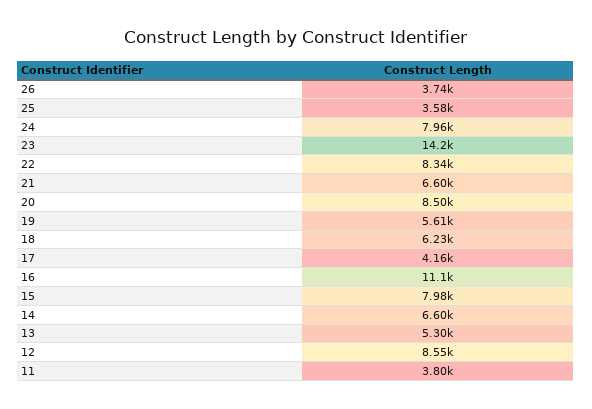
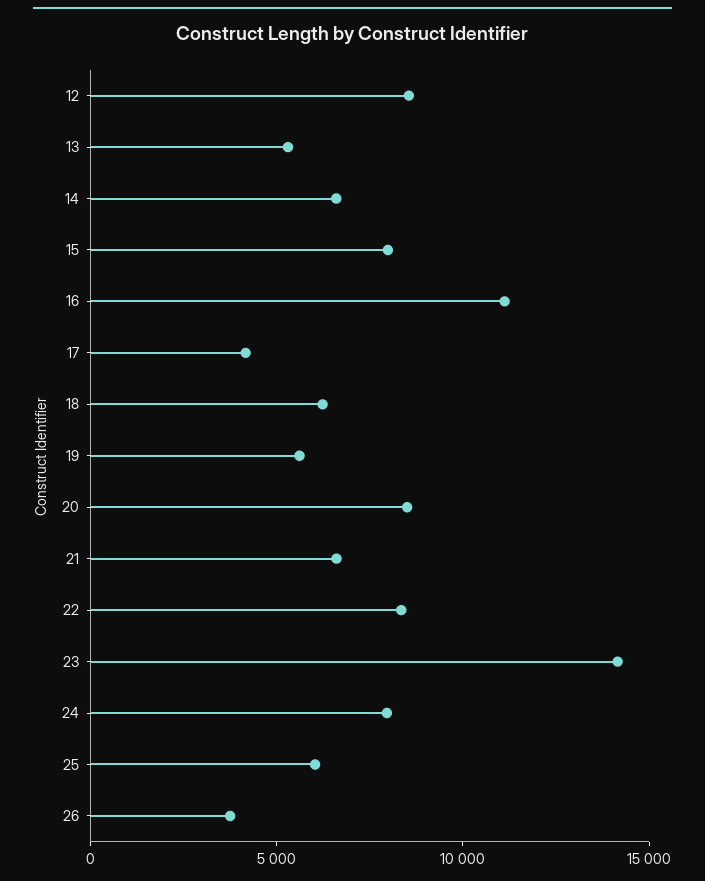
25: 3580 -> 6000
11: 3800 -> none

